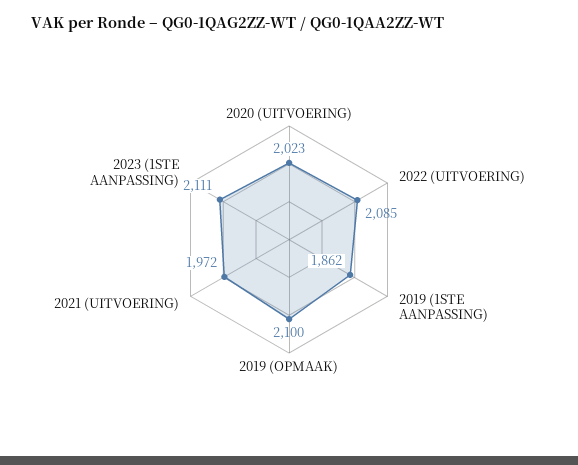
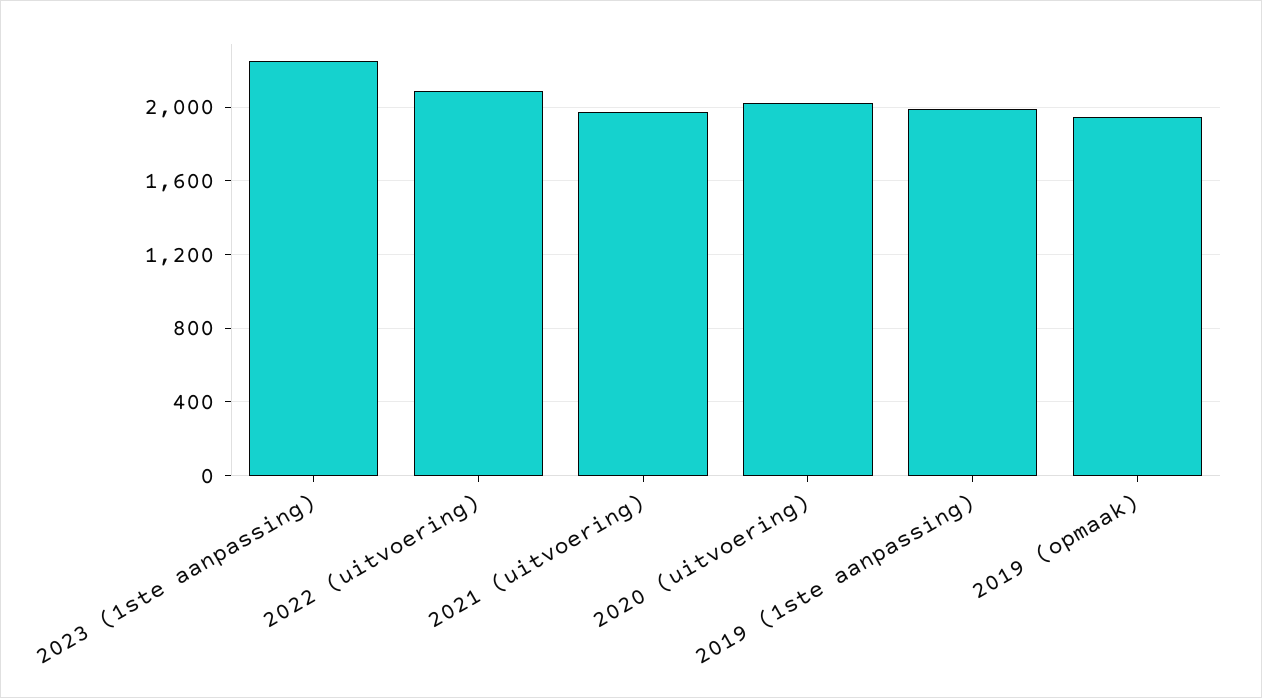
2019 (1STE AANPASSING): 1862 -> 2000
2019 (OPMAAK): 2100 -> 1950
2023 (1STE AANPASSING): 2111 -> 2250

